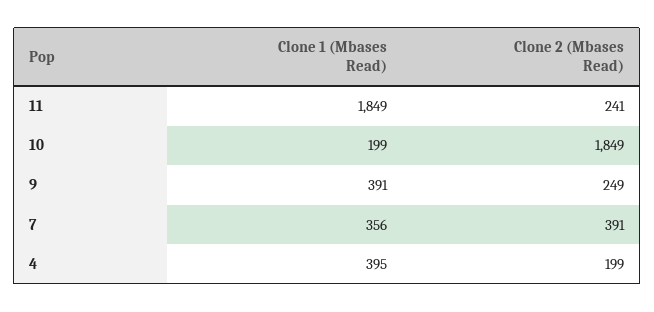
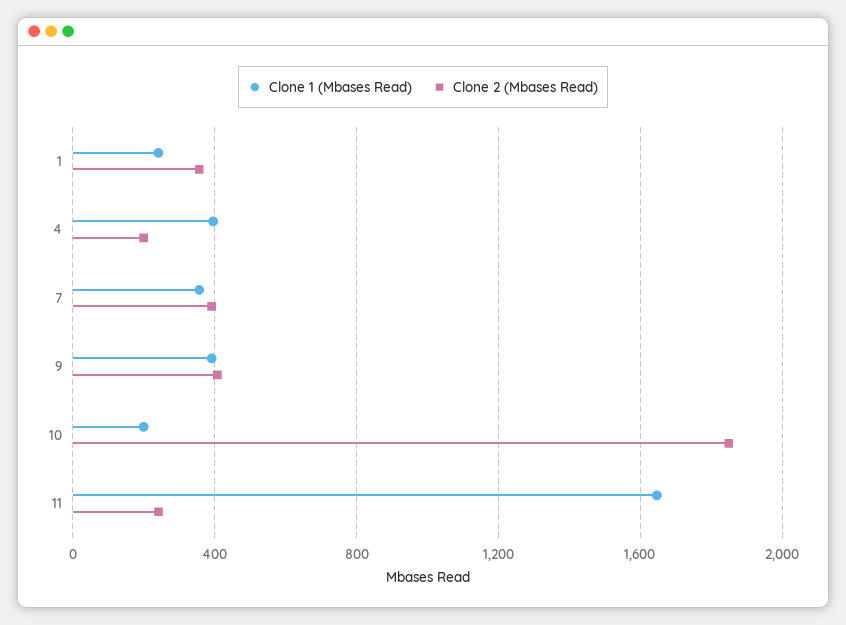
Clone 1 (Mbases Read), 11: 1849 -> 1650
Clone 2 (Mbases Read), 9: 249 -> 400
Clone 1 (Mbases Read), 1: none -> 250
Clone 2 (Mbases Read), 1: none -> 350

